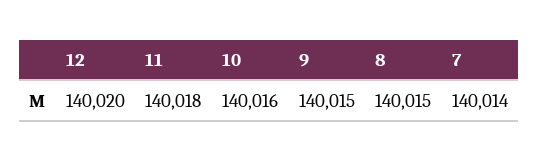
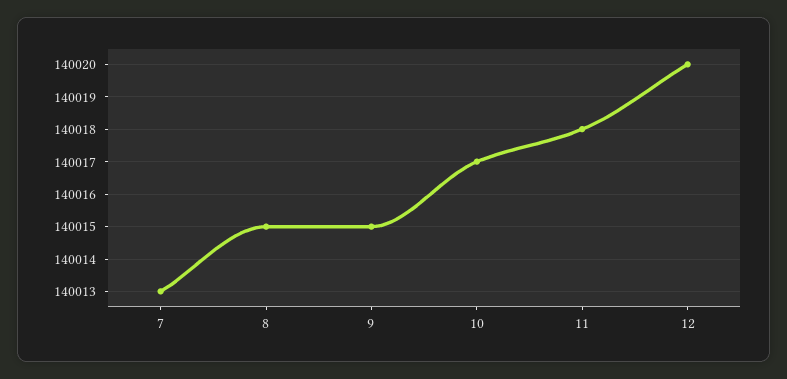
10: 140016 -> 140017
7: 140014 -> 140013

